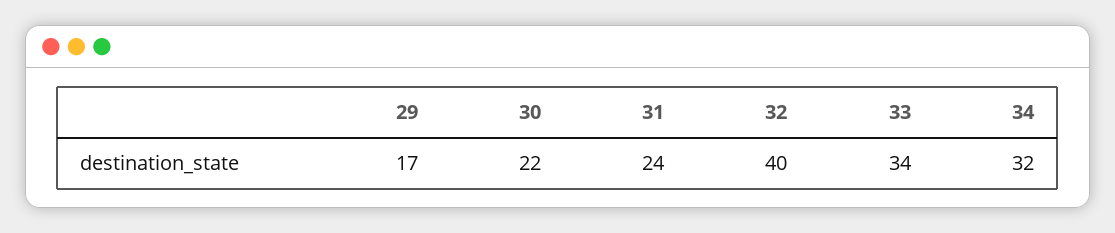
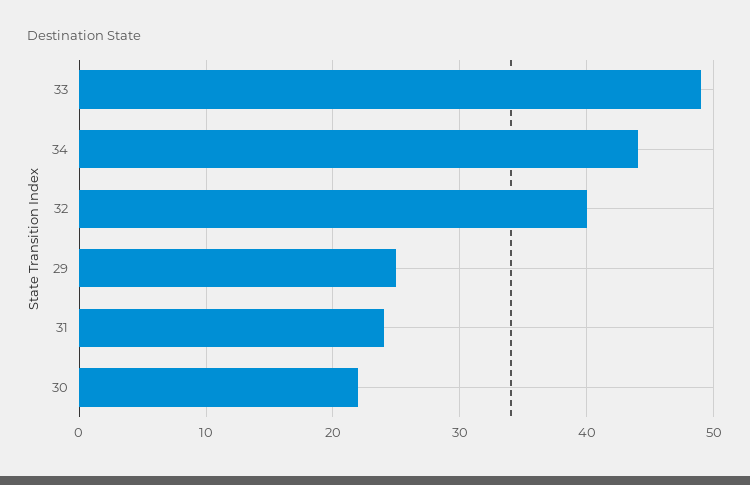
29: 17 -> 25
33: 34 -> 49
34: 32 -> 44

